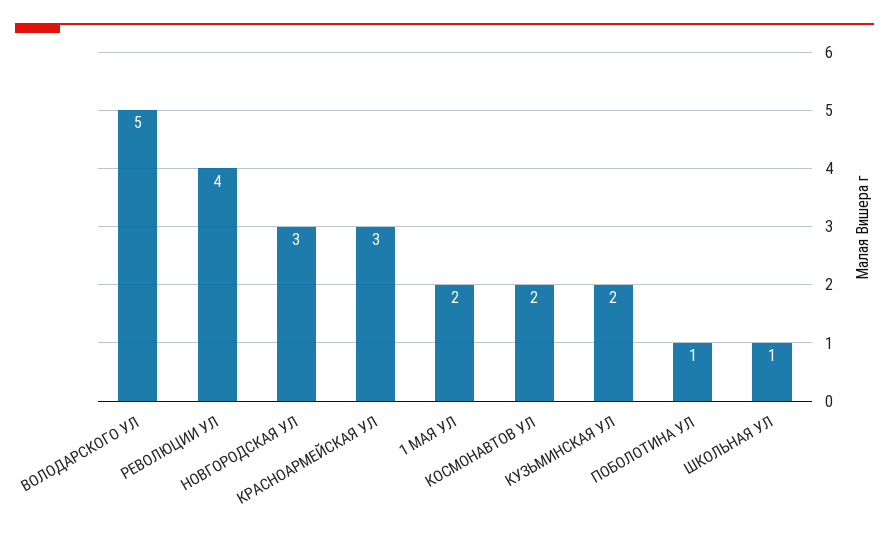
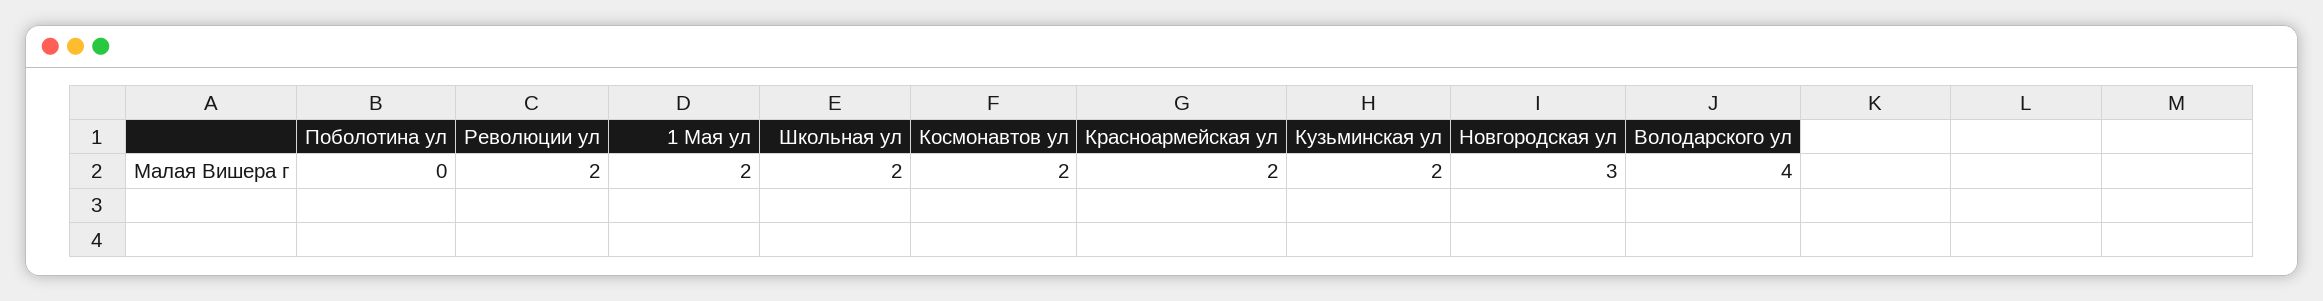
ВОЛОДАРСКОГО УЛ: 5 -> 4
РЕВОЛЮЦИИ УЛ: 4 -> 2
КРАСНОАРМЕЙСКАЯ УЛ: 3 -> 2
ПОБОЛОТИНА УЛ: 1 -> 0
ШКОЛЬНАЯ УЛ: 1 -> 2

